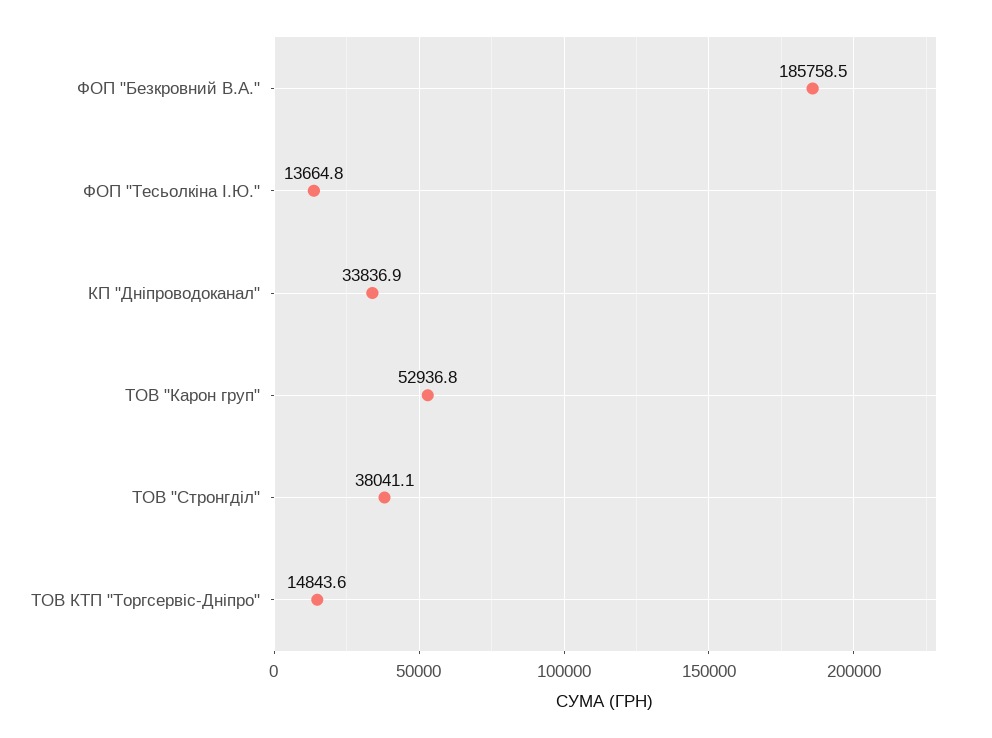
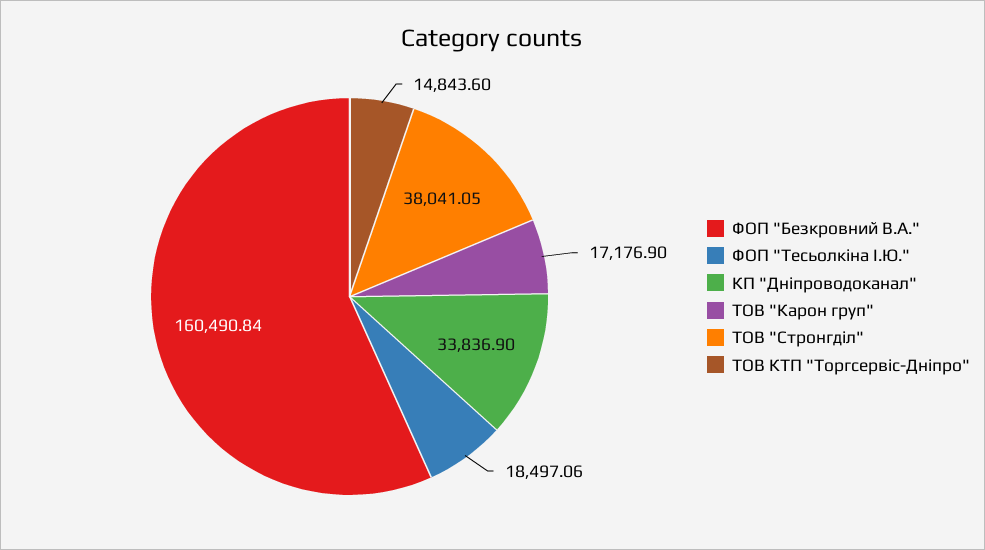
ФОП "Безкровний В.А.": 185758.5 -> 160490.84
ФОП "Тесьолкіна І.Ю.": 13664.8 -> 18497.06
ТОВ "Карон груп": 52936.8 -> 17176.9

